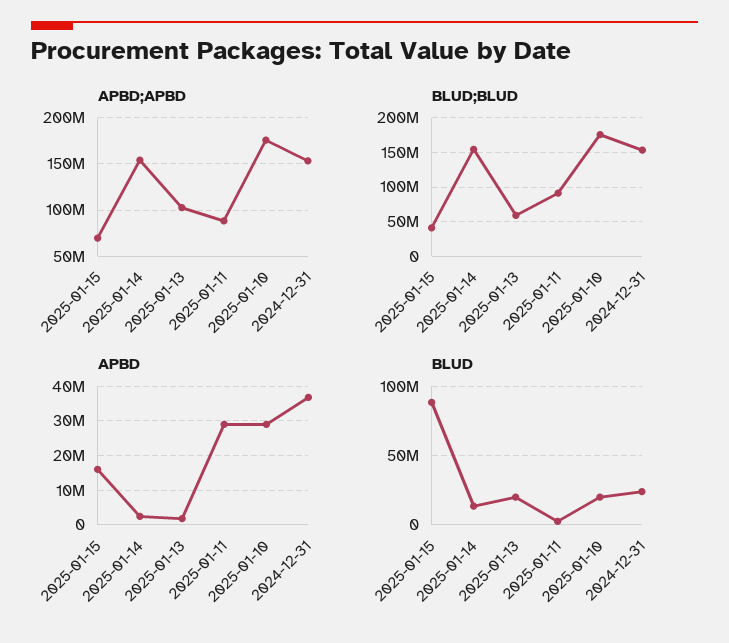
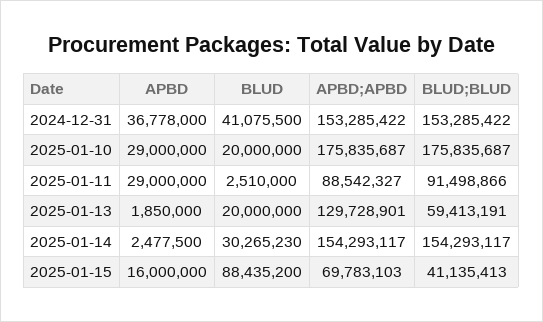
APBD;APBD, 2025-01-13: 100000000 -> 129728901
BLUD, 2025-01-14: 15000000 -> 30265230
BLUD, 2024-12-31: 25000000 -> 41075500

